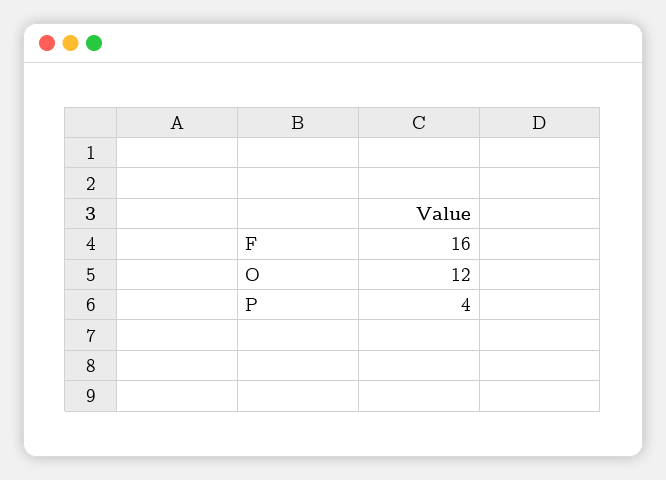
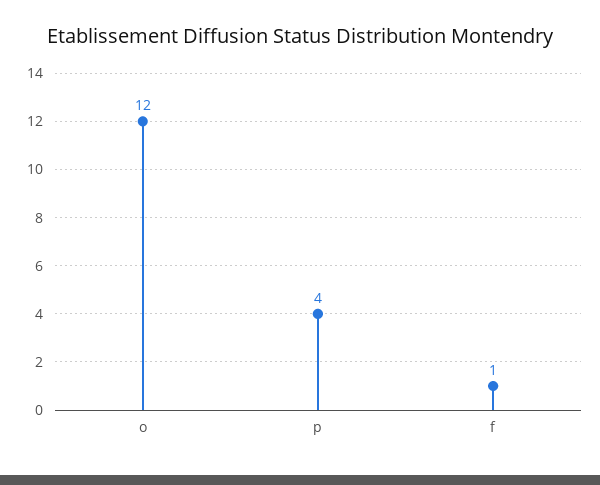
F: 16 -> 1

